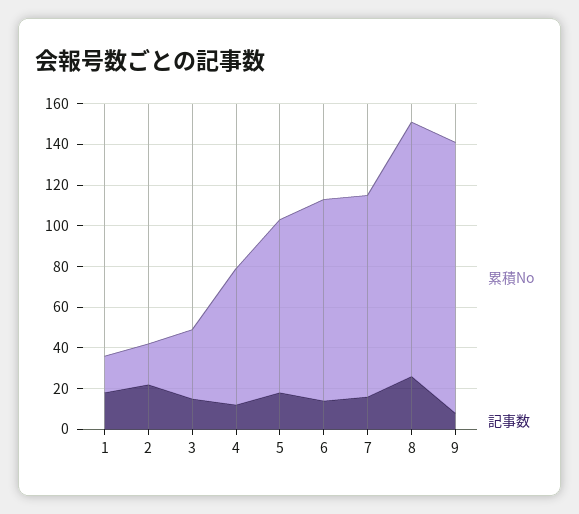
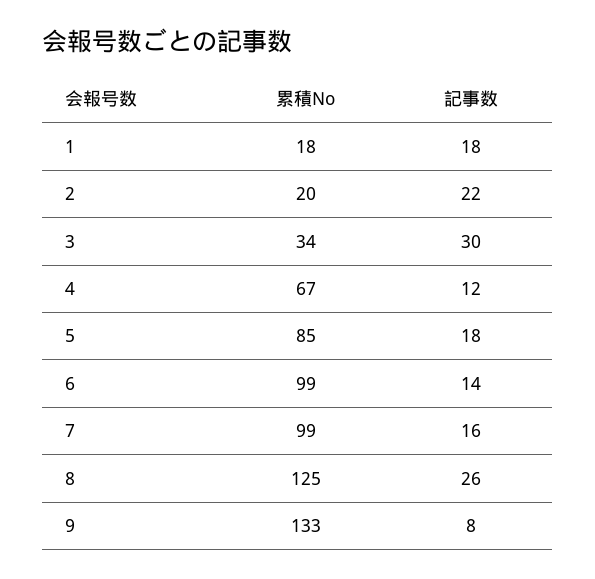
記事数, 3: 15 -> 30

